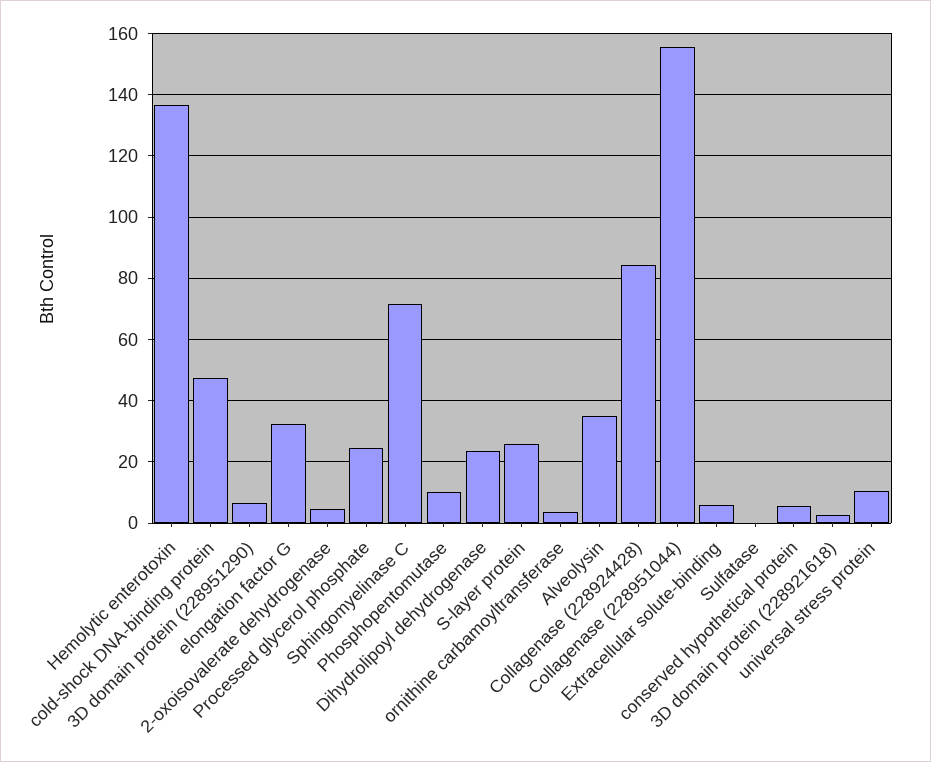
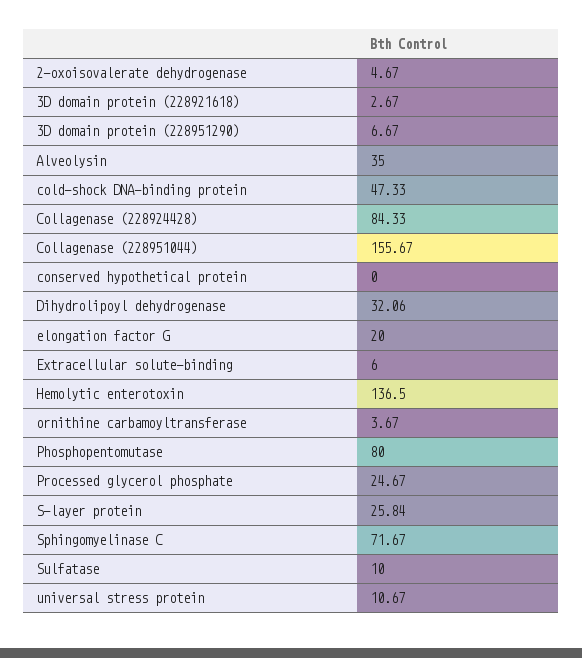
elongation factor G: 32 -> 20
Phosphopentomutase: 10 -> 80
Dihydrolipoyl dehydrogenase: 24 -> 32.06
Sulfatase: 0 -> 10
conserved hypothetical protein: 6 -> 0

